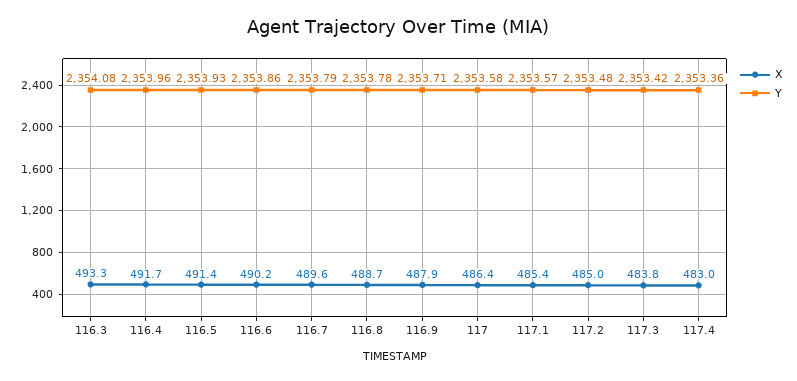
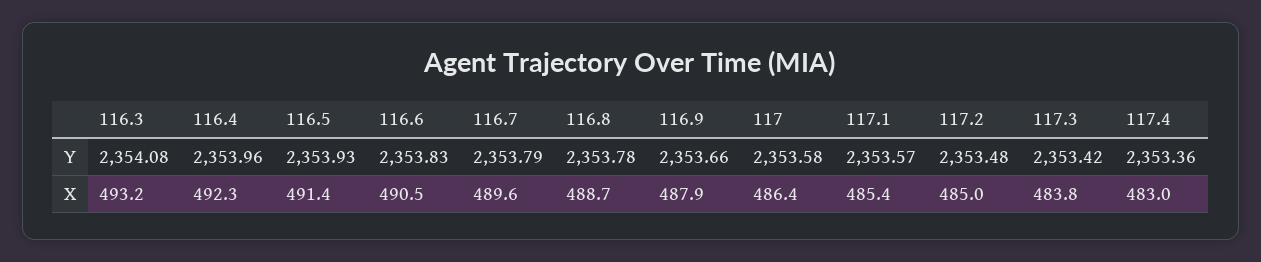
X, 116.3: 493.3 -> 493.2
X, 116.4: 491.7 -> 492.3
X, 116.6: 490.2 -> 490.5
Y, 116.6: 2353.86 -> 2353.83
Y, 116.9: 2353.71 -> 2353.66

